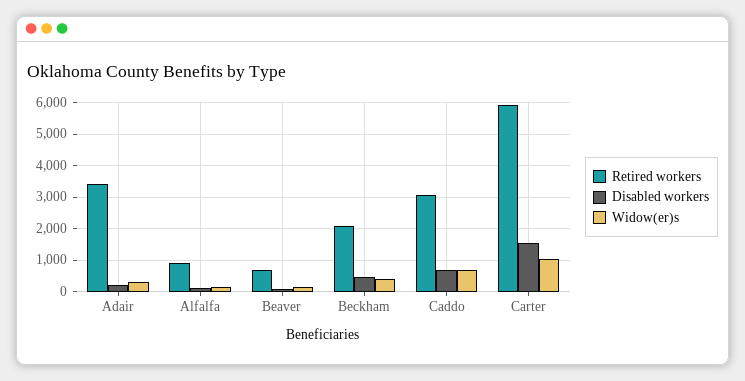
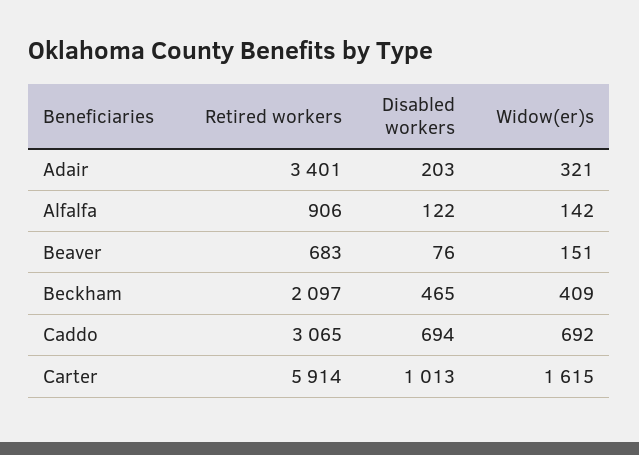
Disabled workers, Carter: 1600 -> 1013
Widow(er)s, Carter: 1000 -> 1615

